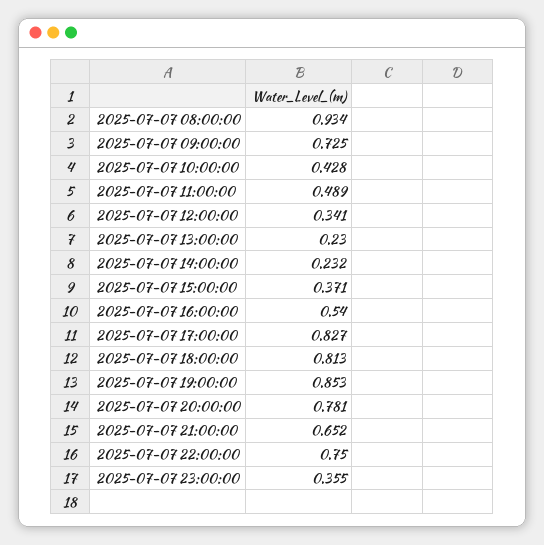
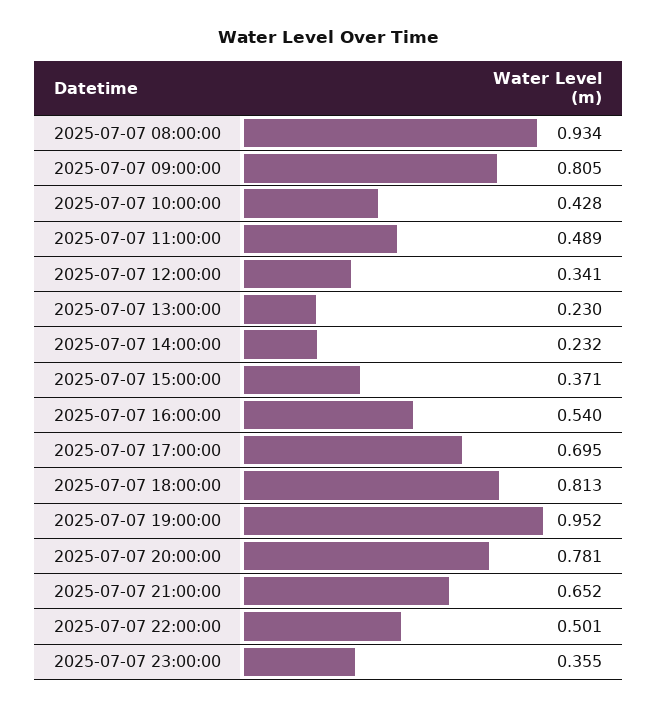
2025-07-07 09:00:00: 0.725 -> 0.805
2025-07-07 17:00:00: 0.827 -> 0.695
2025-07-07 19:00:00: 0.853 -> 0.952
2025-07-07 22:00:00: 0.75 -> 0.501

